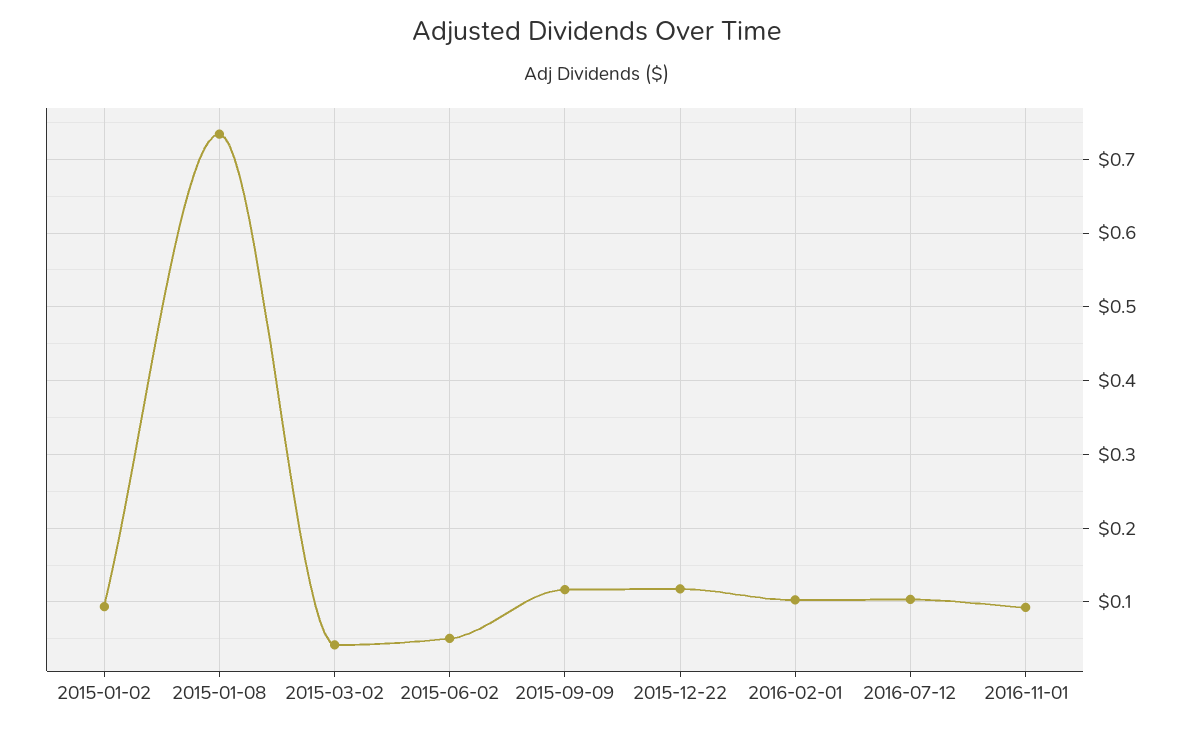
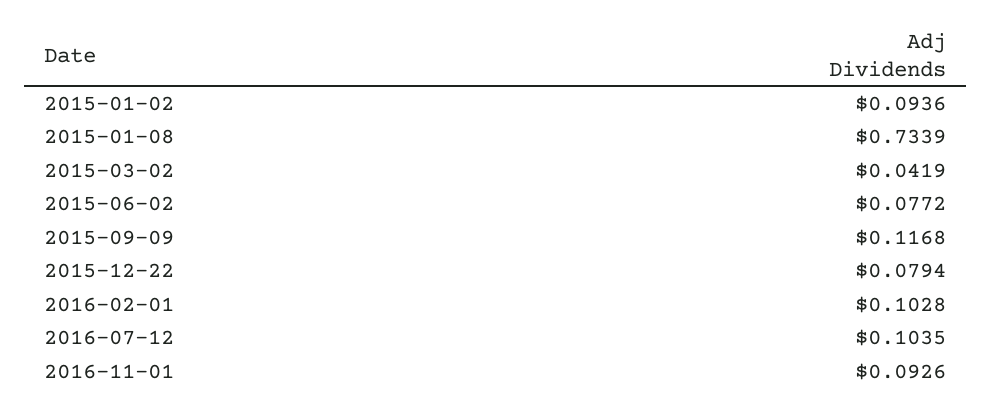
2015-06-02: 0.05 -> 0.0772
2015-12-22: 0.12 -> 0.0794

